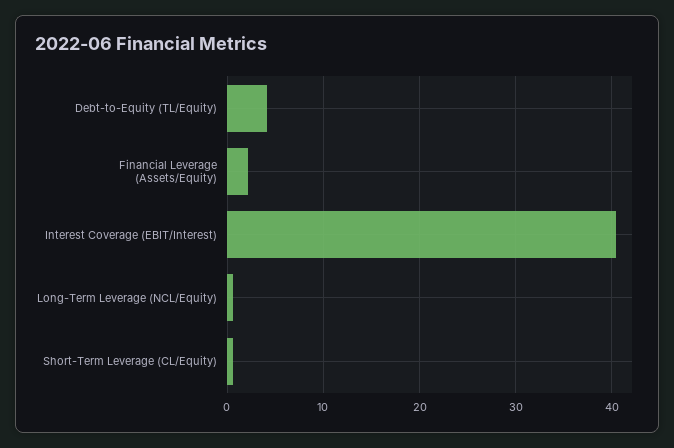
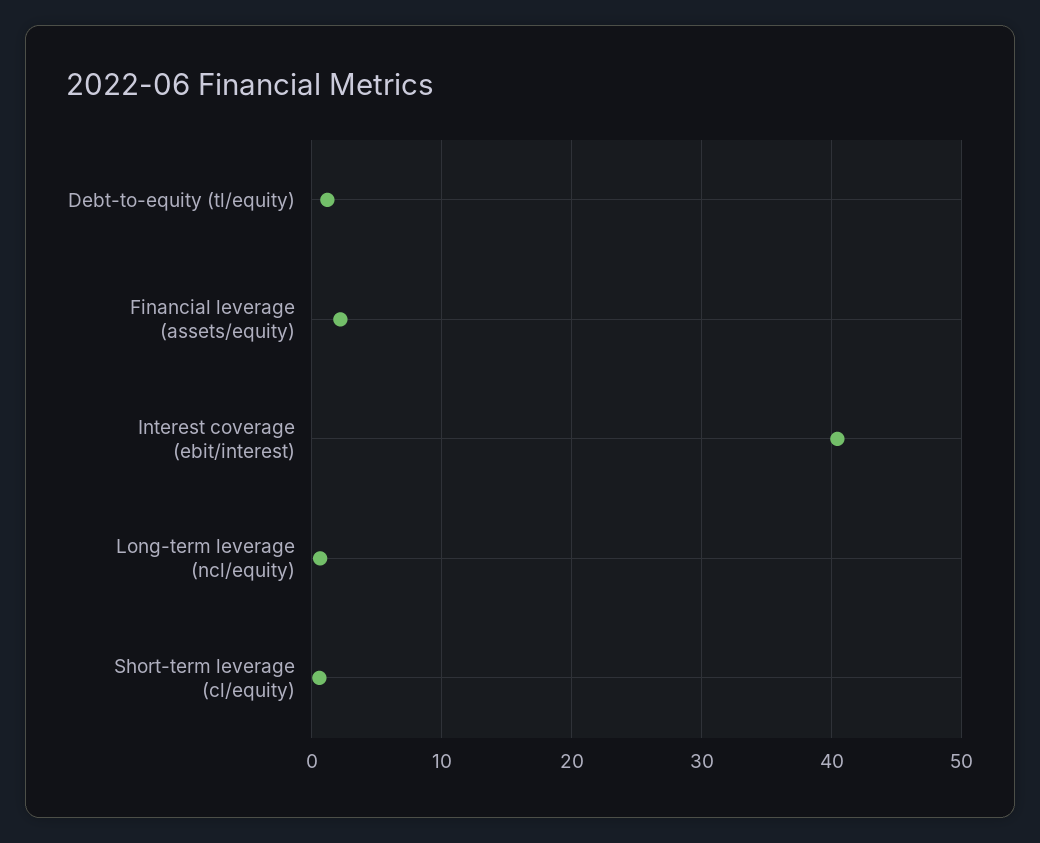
Debt-to-Equity (TL/Equity): 4 -> 1

